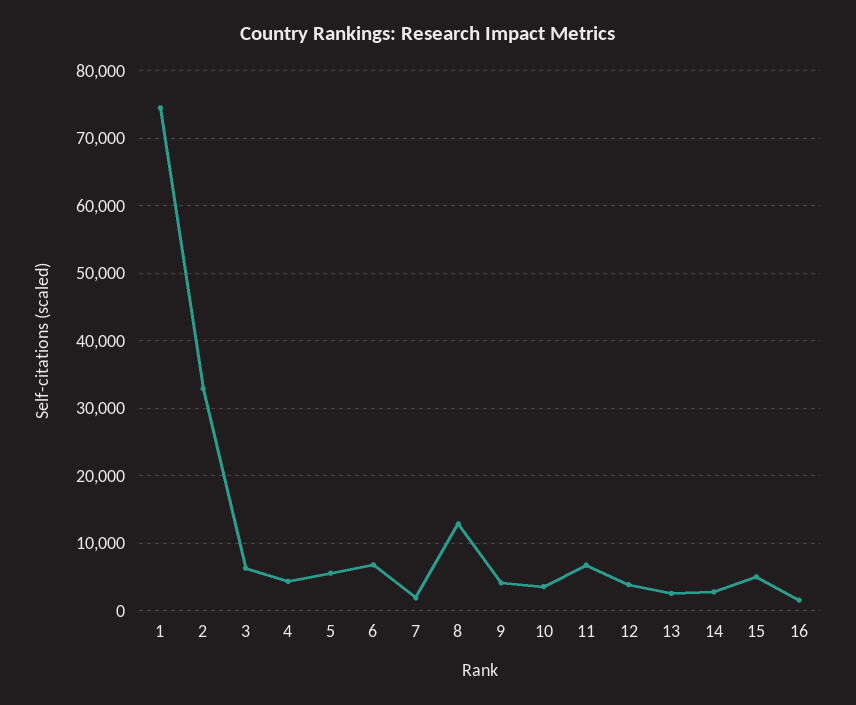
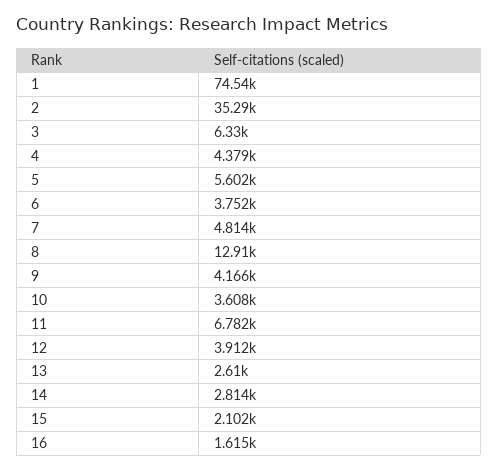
2: 33000 -> 35290
6: 7000 -> 3752
7: 2000 -> 4814
15: 5000 -> 2102

